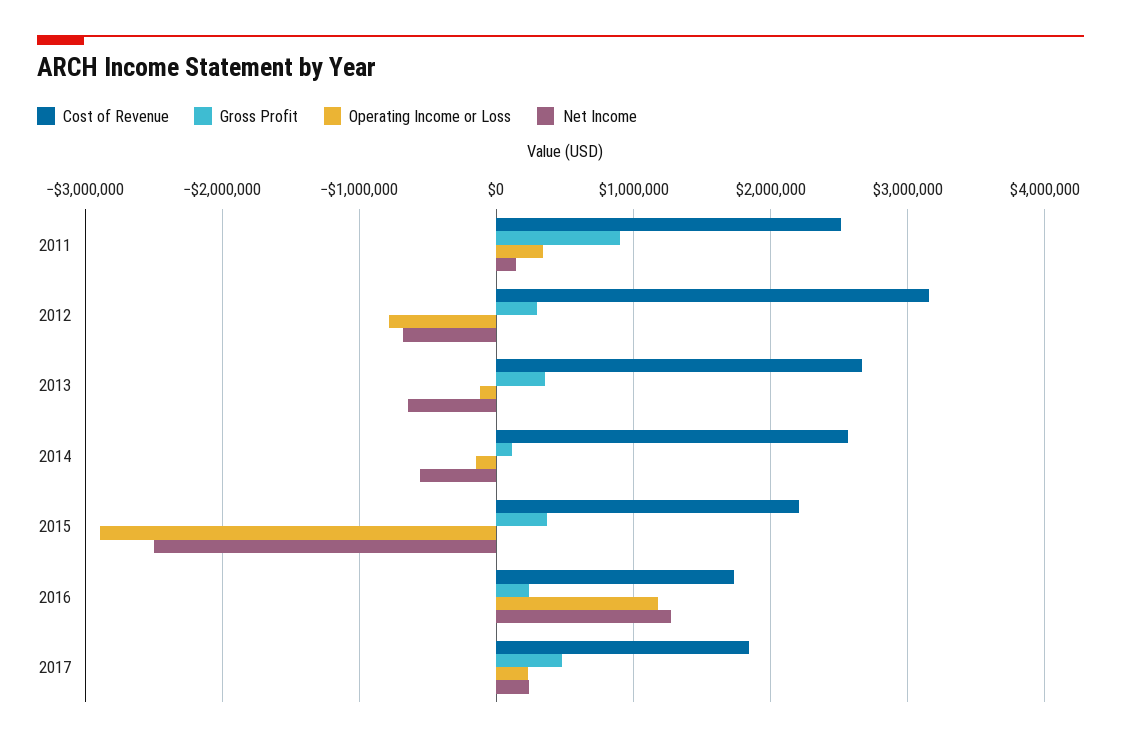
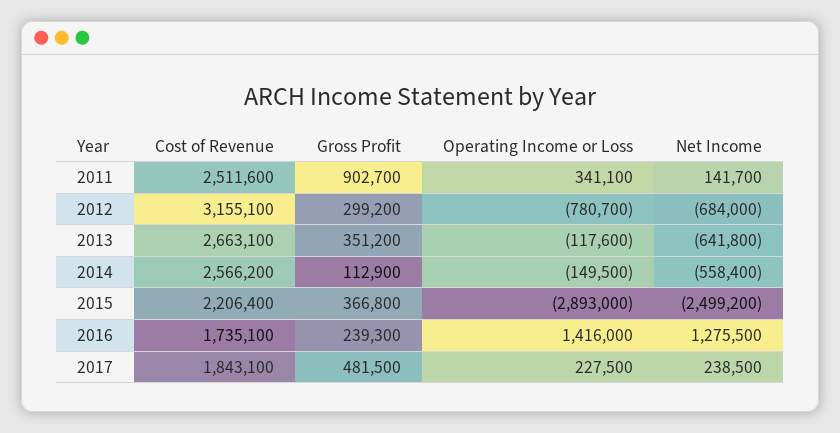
Operating Income or Loss, 2016: 1200000 -> 1416000

